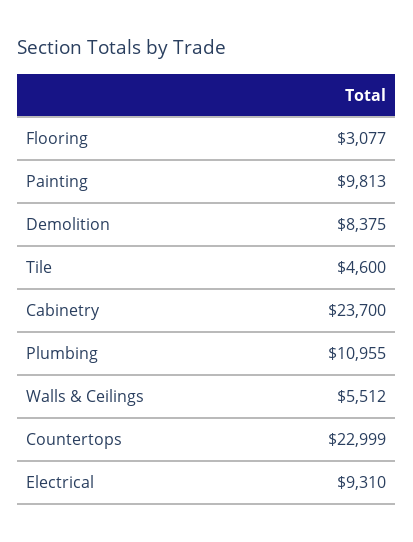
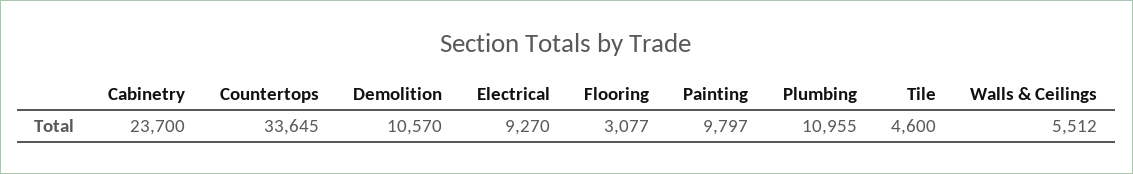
Painting: 9813 -> 9797
Demolition: 8375 -> 10570
Countertops: 22999 -> 33645
Electrical: 9310 -> 9270

